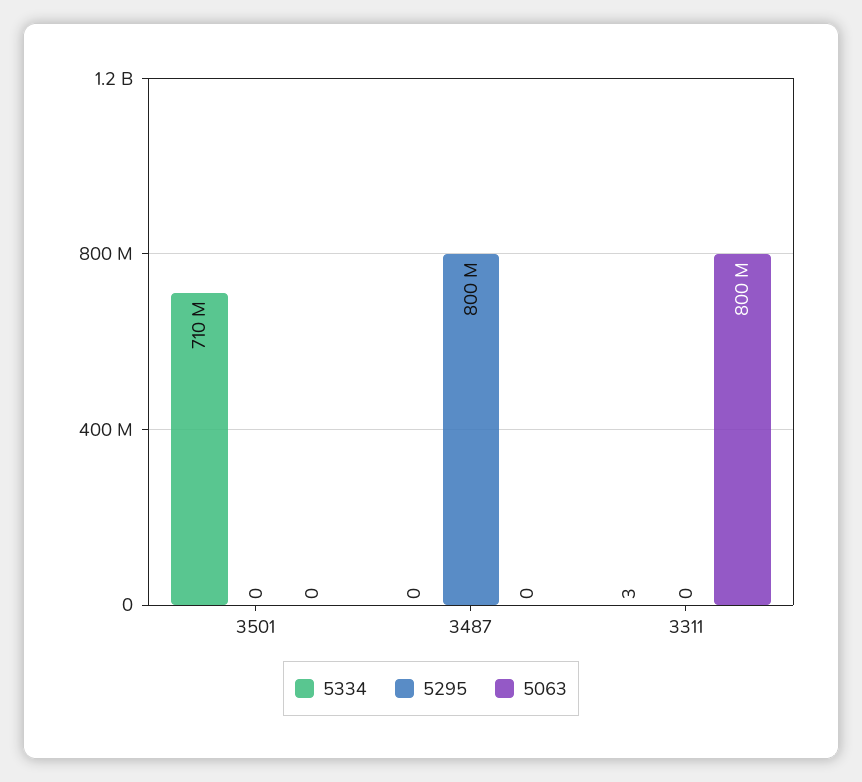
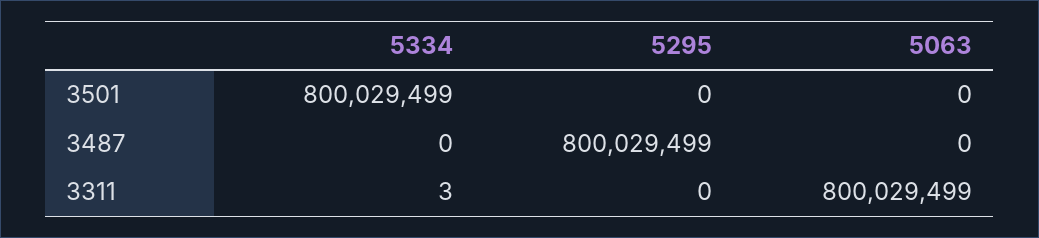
5334, 3501: 710000000 -> 800029499

